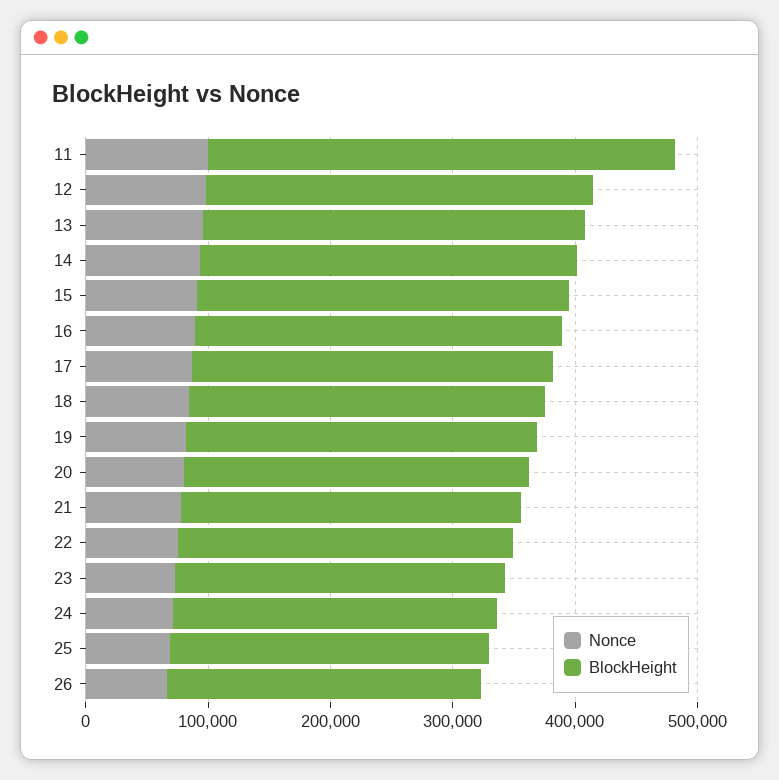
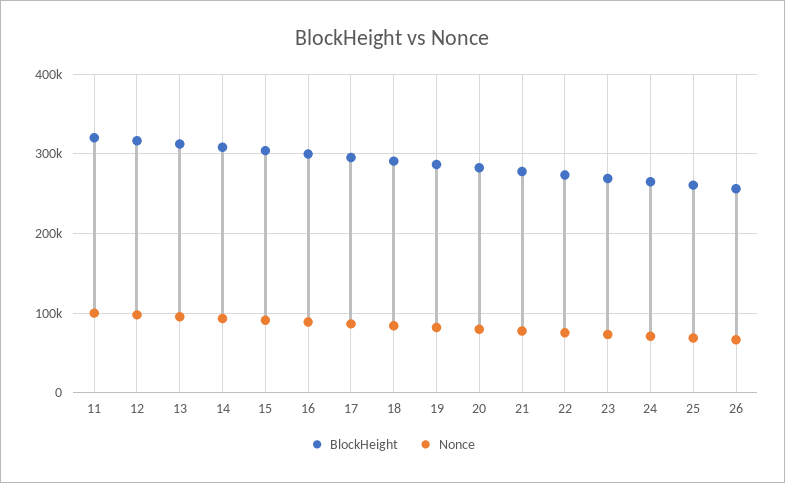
BlockHeight, 11: 380000 -> 320000

